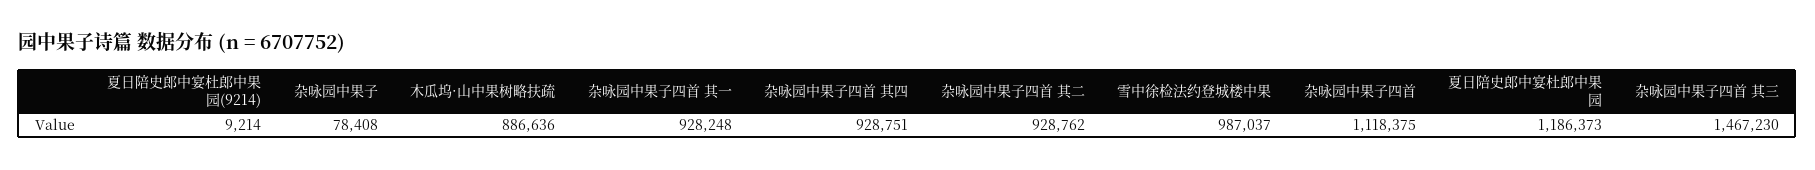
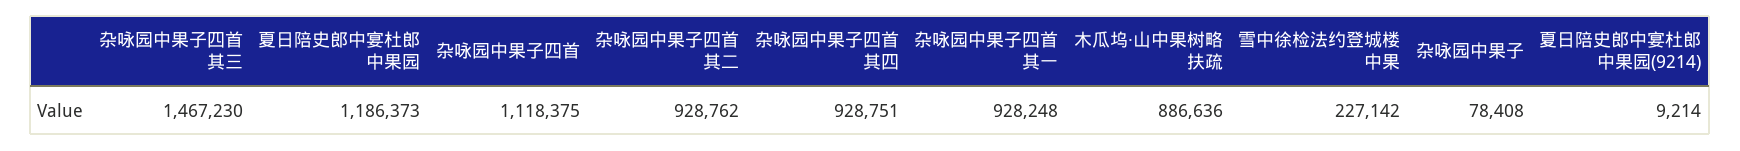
雪中徐检法约登城楼中果: 987037 -> 227142

